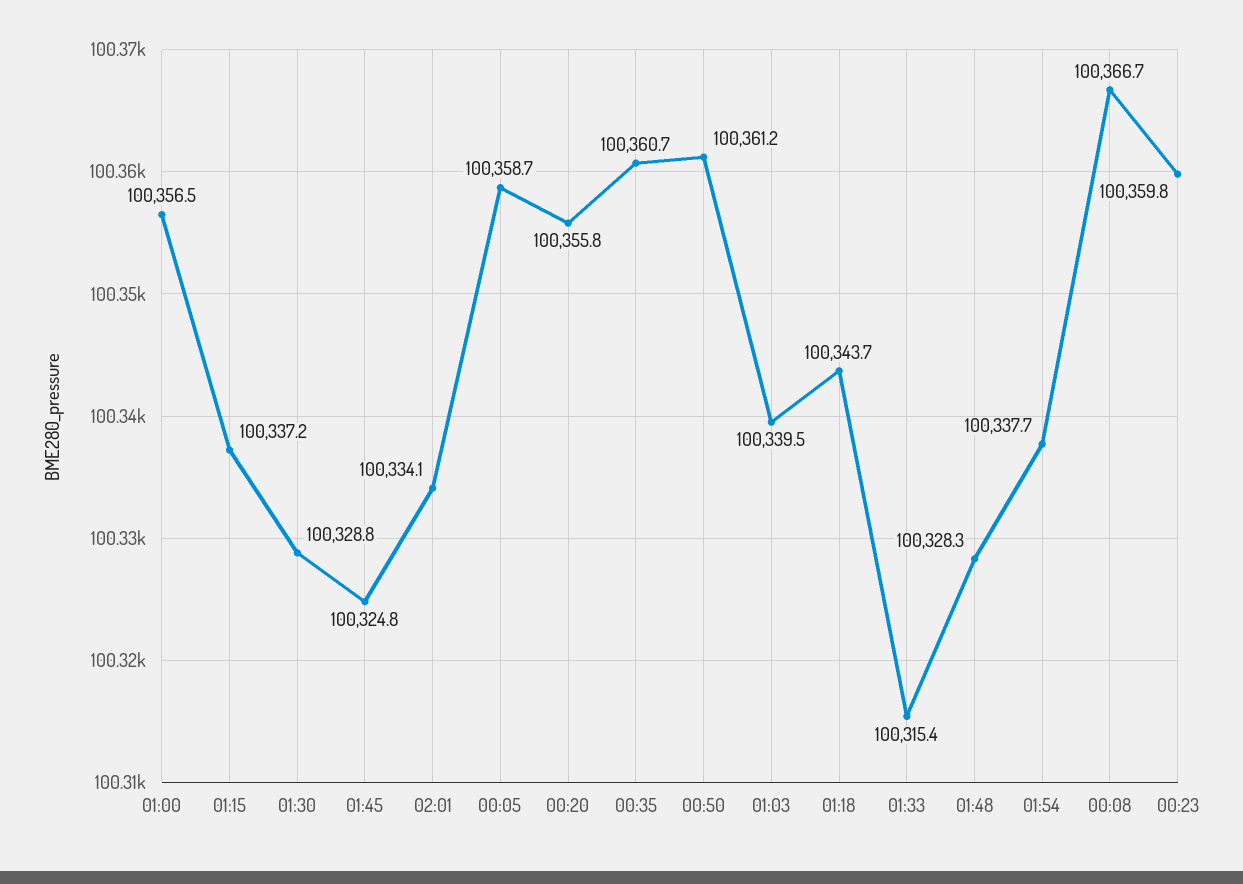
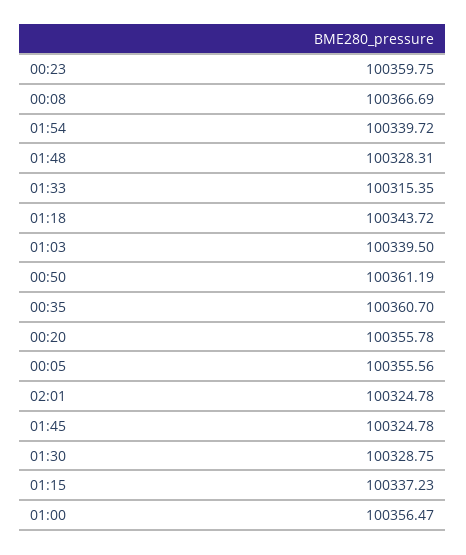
02:01: 100334.1 -> 100324.78
00:05: 100358.7 -> 100355.56
01:54: 100337.7 -> 100339.72

